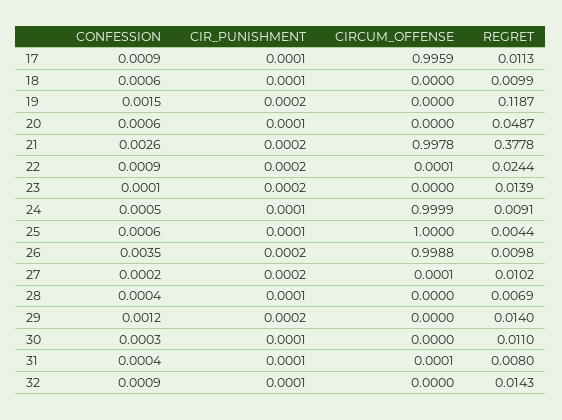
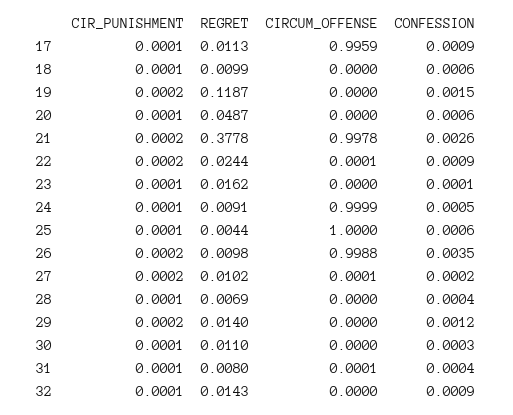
CIR_PUNISHMENT, 23: 0.0002 -> 0.0001
REGRET, 23: 0.0139 -> 0.0162

